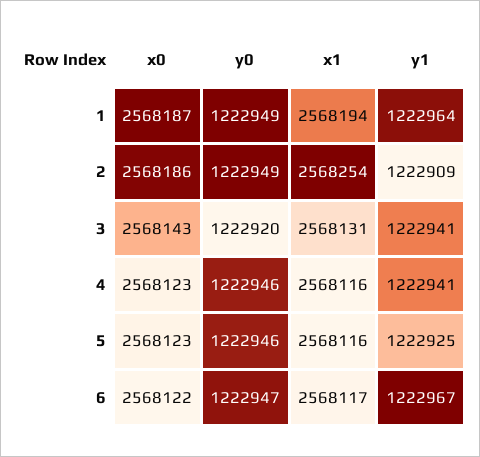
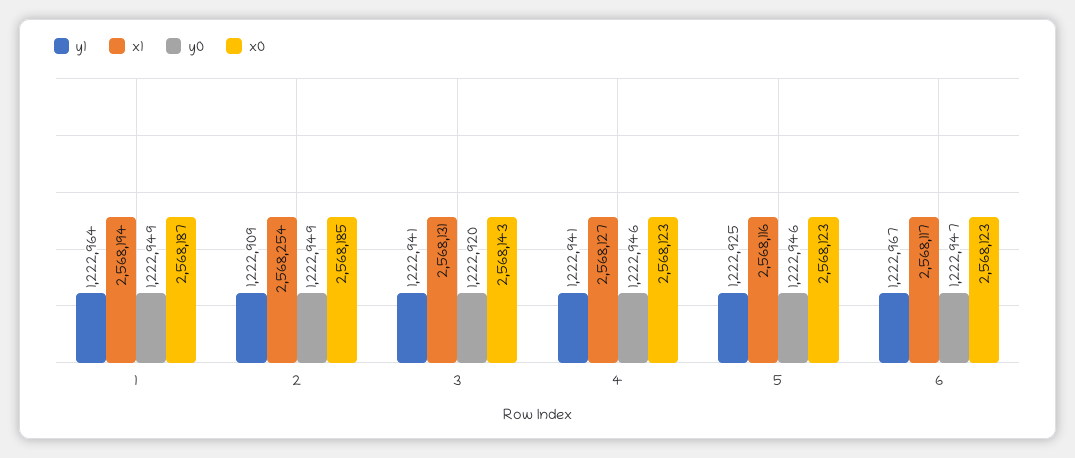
x0, 2: 2568186 -> 2568185
x1, 4: 2568116 -> 2568127
x0, 6: 2568122 -> 2568123

